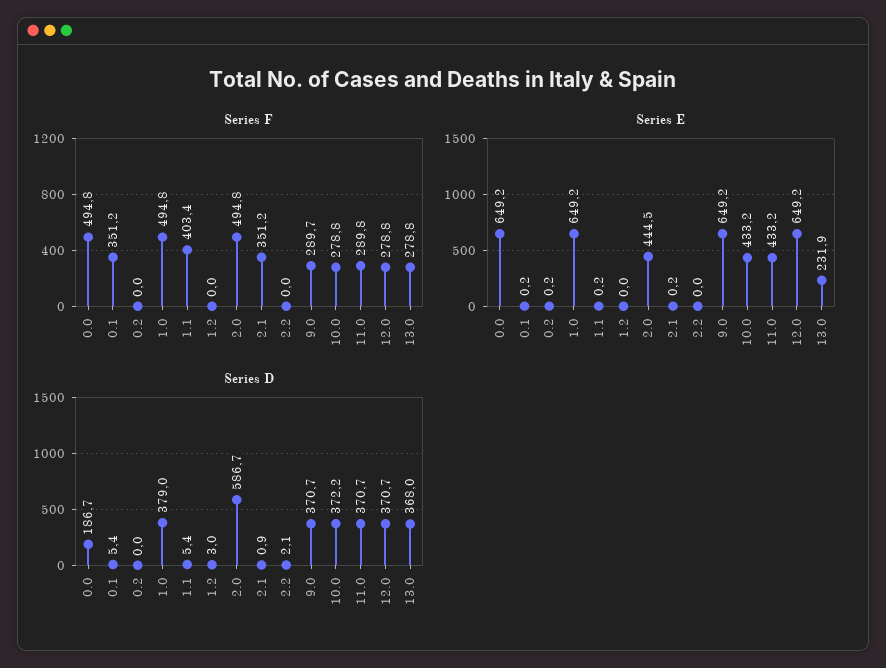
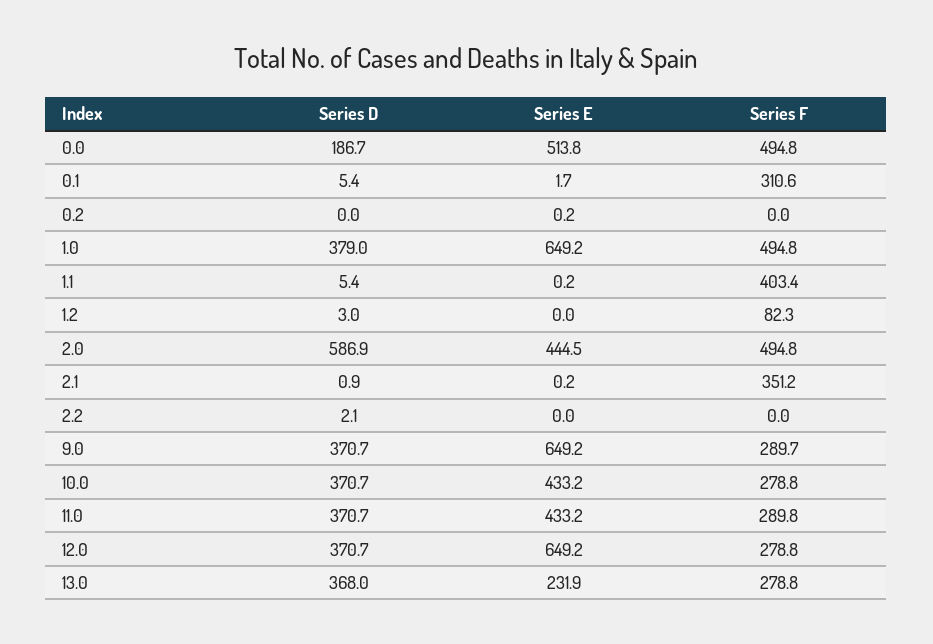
Series F, 0.1: 351.2 -> 310.6
Series F, 1.2: 0 -> 82.3
Series E, 0.0: 649.2 -> 513.8
Series E, 0.1: 0.2 -> 1.7
Series D, 2.0: 586.7 -> 586.9
Series D, 10.0: 372.2 -> 370.7

